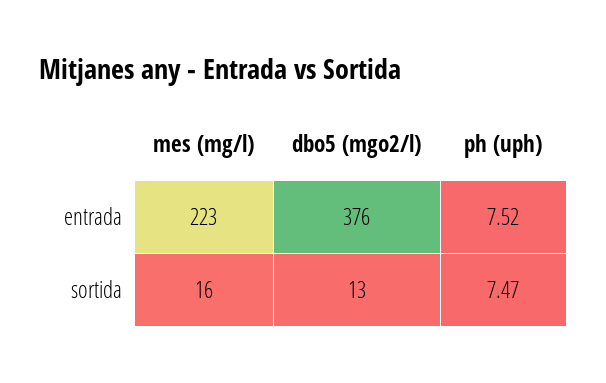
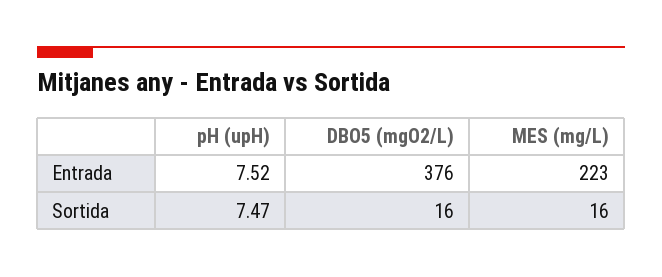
dbo5 (mgo2/l), sortida: 13 -> 16

